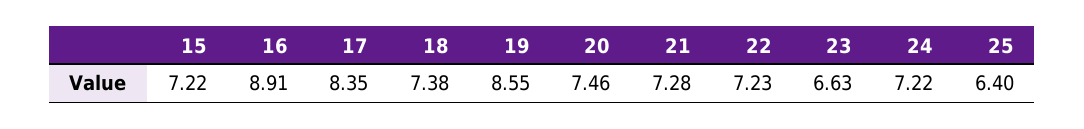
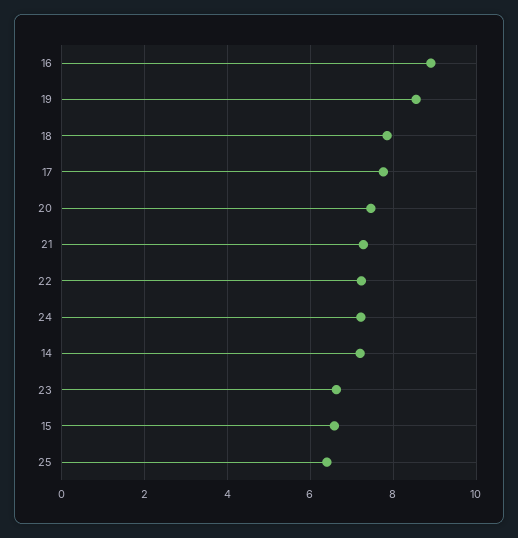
15: 7.22 -> 6.6
17: 8.35 -> 7.8
18: 7.38 -> 7.8
14: none -> 7.2

